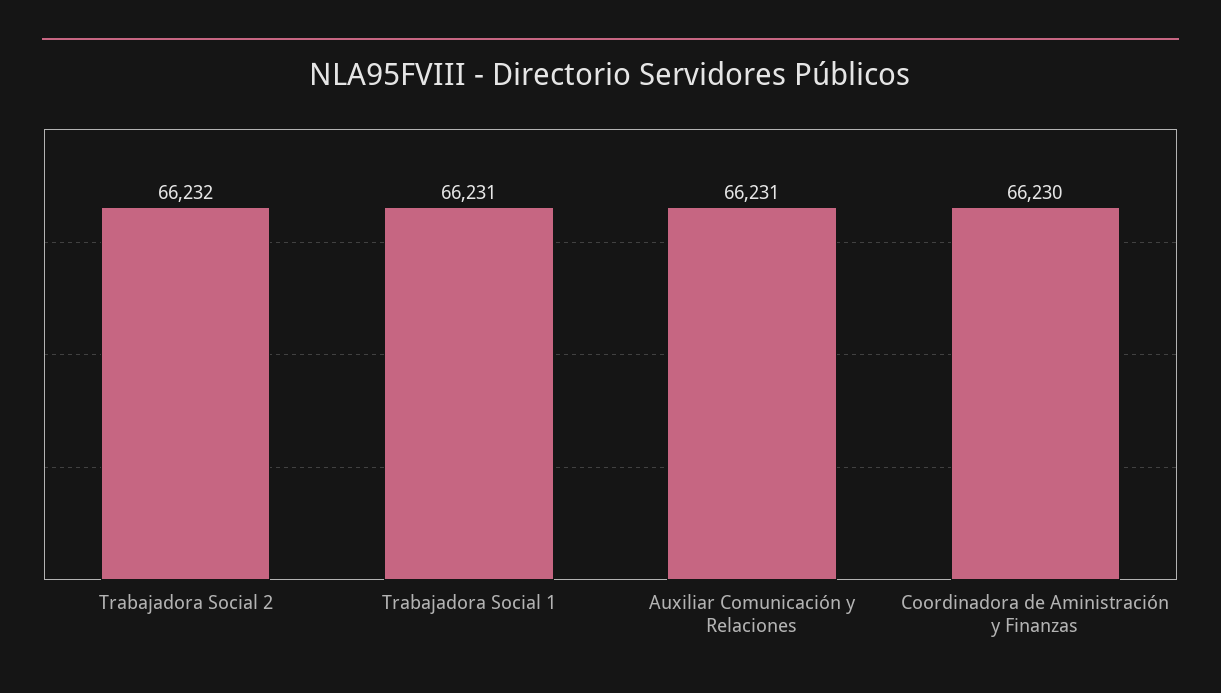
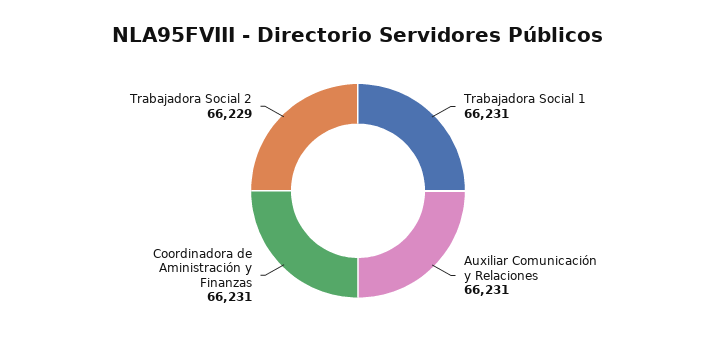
Trabajadora Social 2: 66232 -> 66229
Coordinadora de Aministración y Finanzas: 66230 -> 66231

